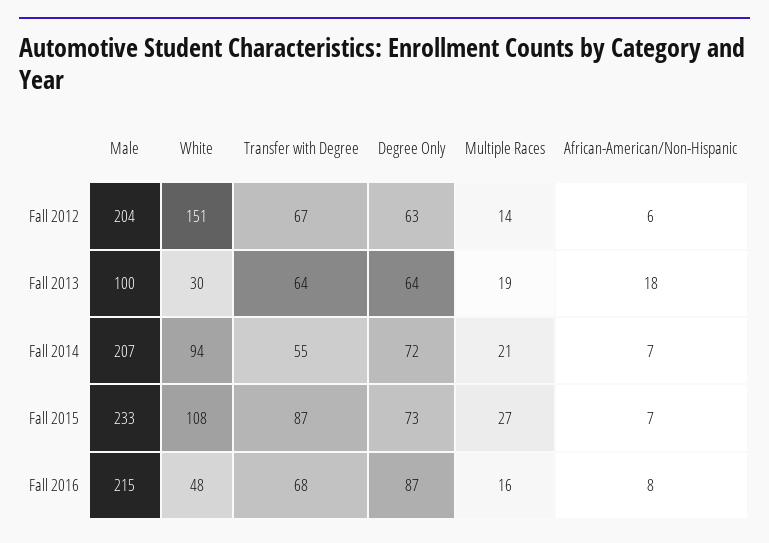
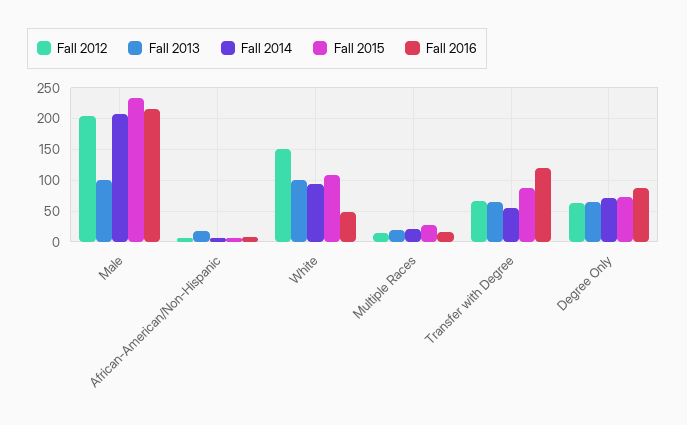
Fall 2013, White: 30 -> 100
Fall 2016, Transfer with Degree: 68 -> 120

